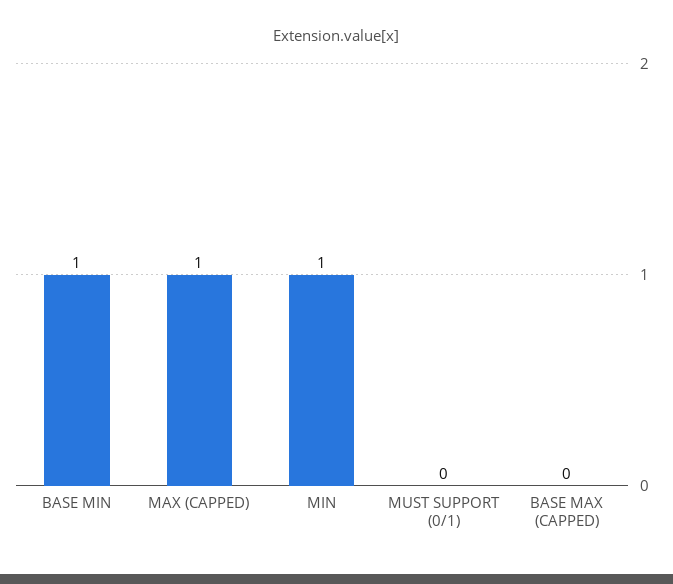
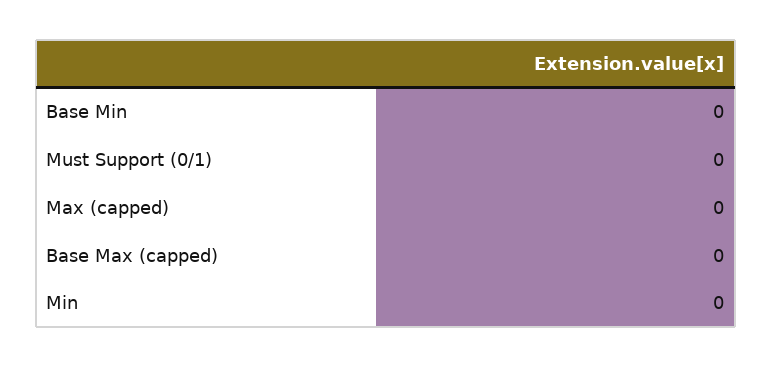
BASE MIN: 1 -> 0
MAX (CAPPED): 1 -> 0
MIN: 1 -> 0

